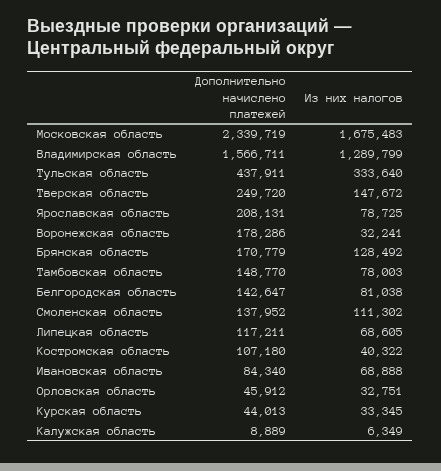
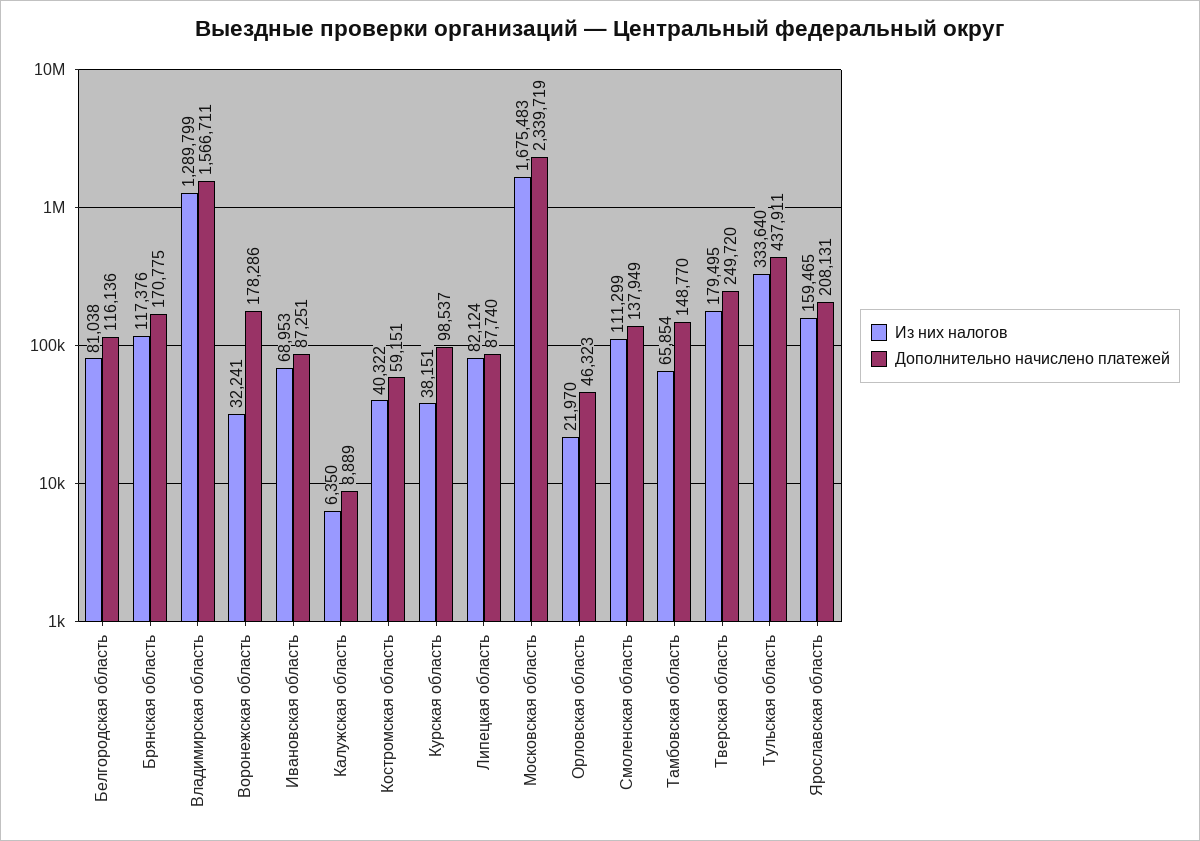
Из них налогов, Тверская область: 147672 -> 179495
Из них налогов, Ярославская область: 78725 -> 159465
Дополнительно начислено платежей, Брянская область: 170779 -> 170775
Из них налогов, Брянская область: 128492 -> 117376
Из них налогов, Тамбовская область: 78003 -> 65854
Дополнительно начислено платежей, Белгородская область: 142647 -> 116136
Дополнительно начислено платежей, Смоленская область: 137952 -> 137949
Из них налогов, Смоленская область: 111302 -> 111299
Дополнительно начислено платежей, Липецкая область: 117211 -> 87740
Из них налогов, Липецкая область: 68605 -> 82124
Дополнительно начислено платежей, Костромская область: 107180 -> 59151
Дополнительно начислено платежей, Ивановская область: 84340 -> 87251
Из них налогов, Ивановская область: 68888 -> 68953
Дополнительно начислено платежей, Орловская область: 45912 -> 46323
Из них налогов, Орловская область: 32751 -> 21970
Дополнительно начислено платежей, Курская область: 44013 -> 98537
Из них налогов, Курская область: 33345 -> 38151
Из них налогов, Калужская область: 6349 -> 6350

